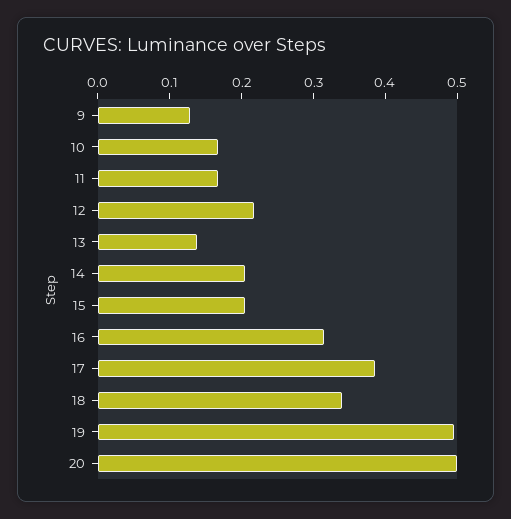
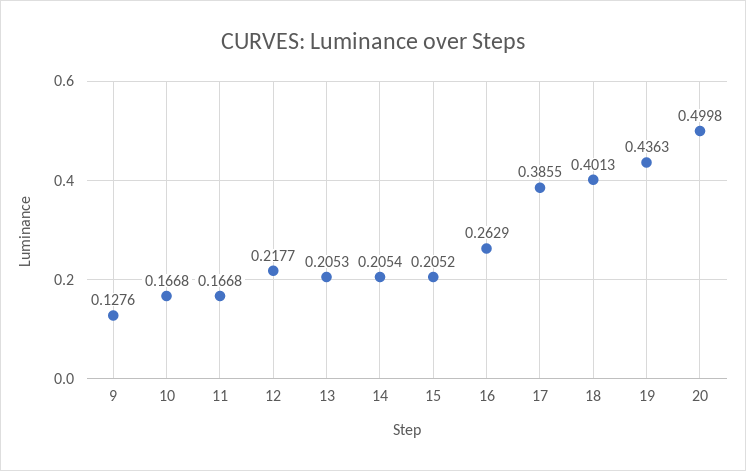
13: 0.14 -> 0.2053
16: 0.32 -> 0.2629
18: 0.34 -> 0.4013
19: 0.5 -> 0.4363

